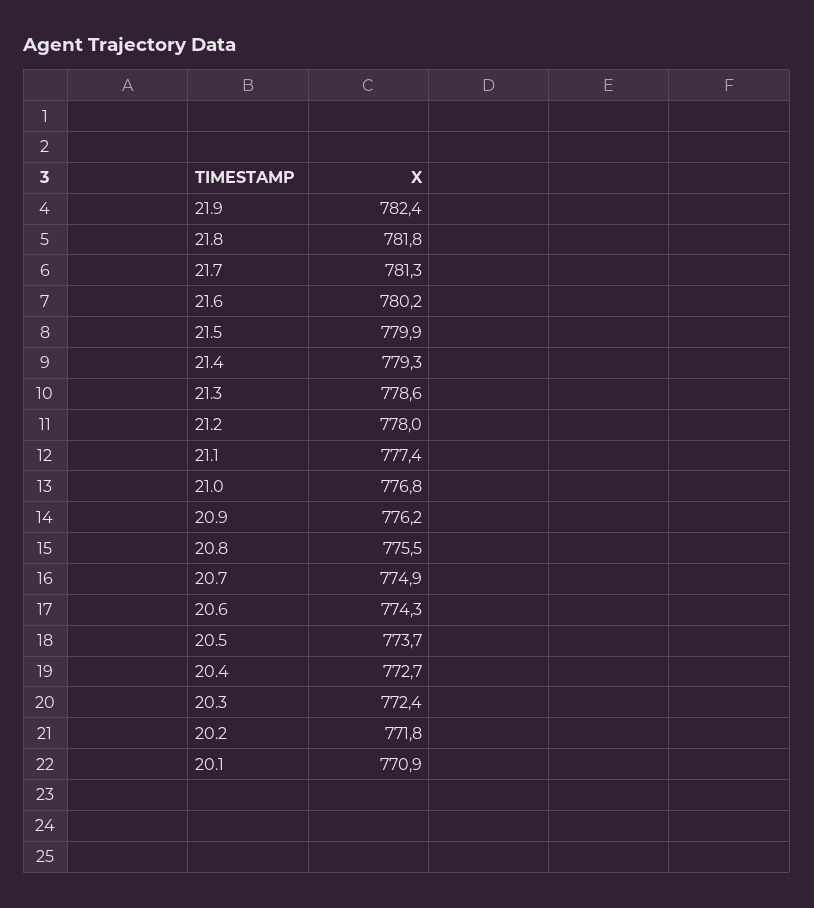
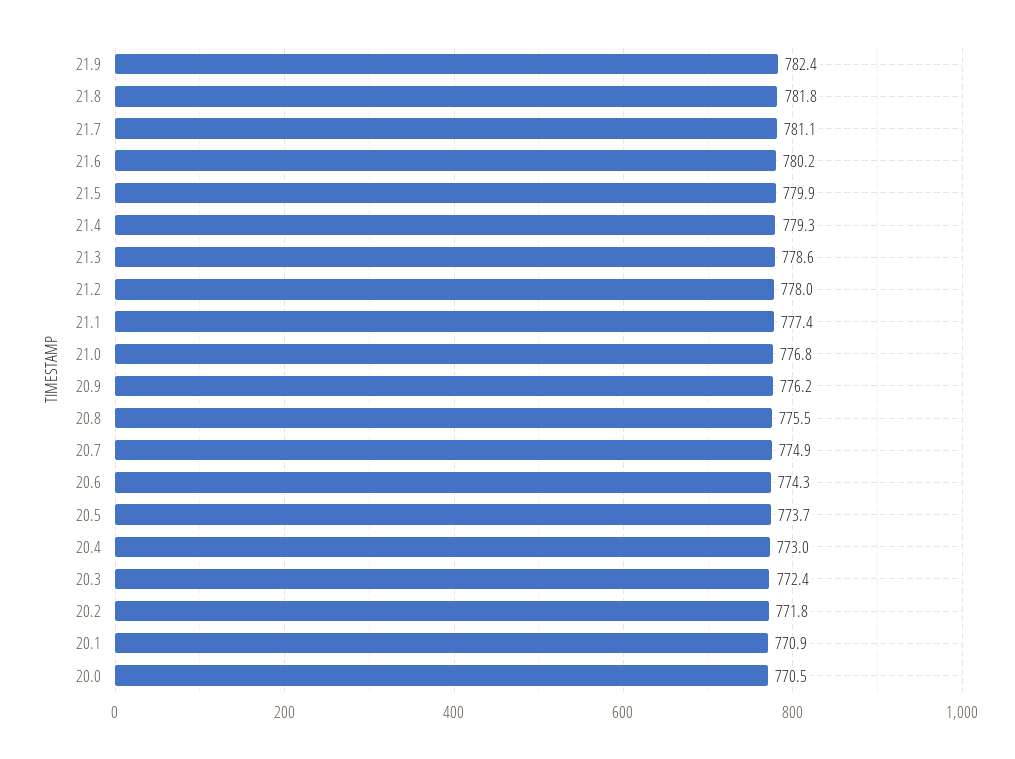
21.7: 781.3 -> 781.1
20.4: 772.7 -> 773
20.0: none -> 770.5

